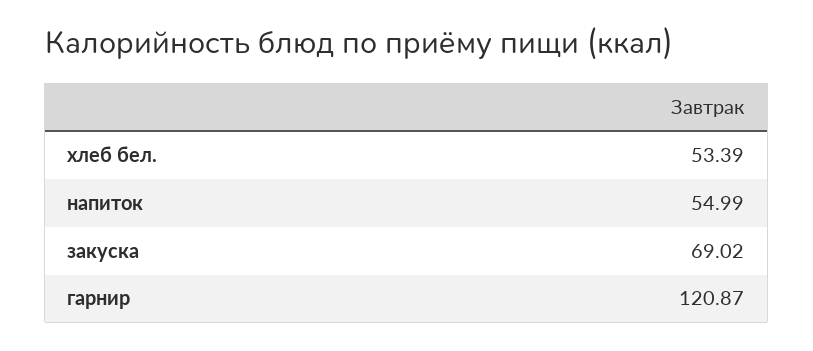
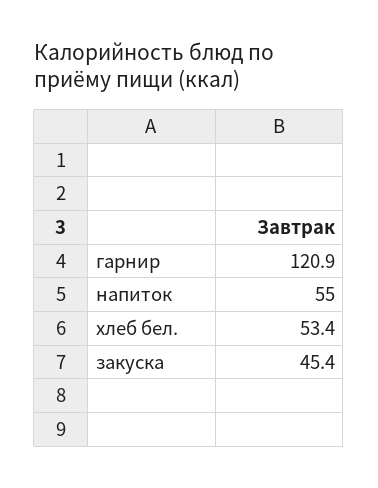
закуска: 69.02 -> 45.4

